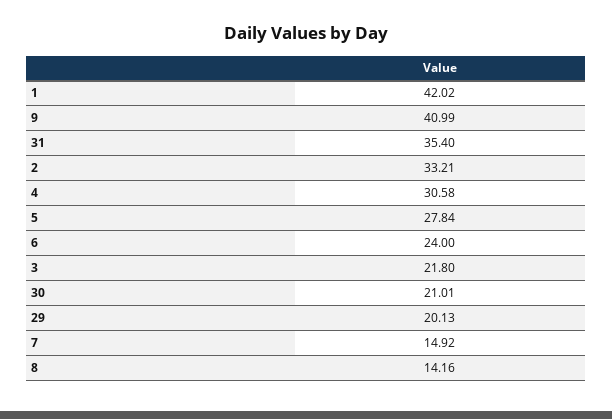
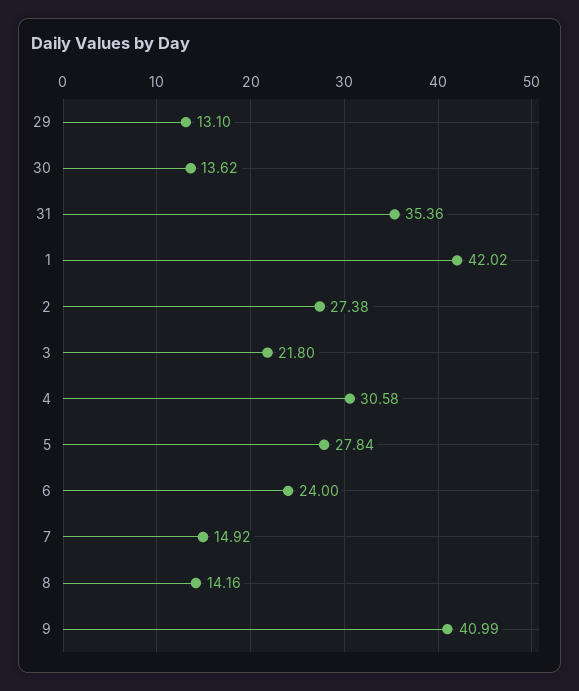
31: 35.4 -> 35.36
2: 33.21 -> 27.38
30: 21.01 -> 13.62
29: 20.13 -> 13.1

